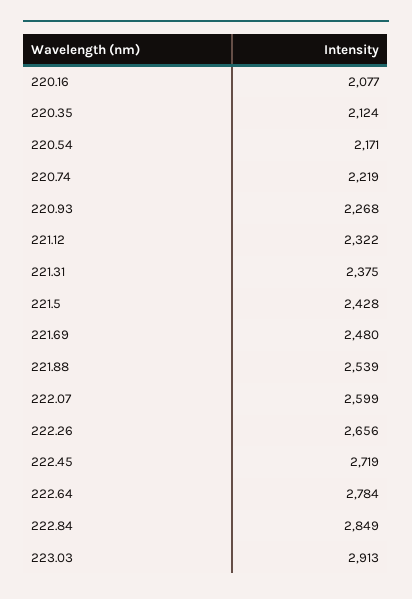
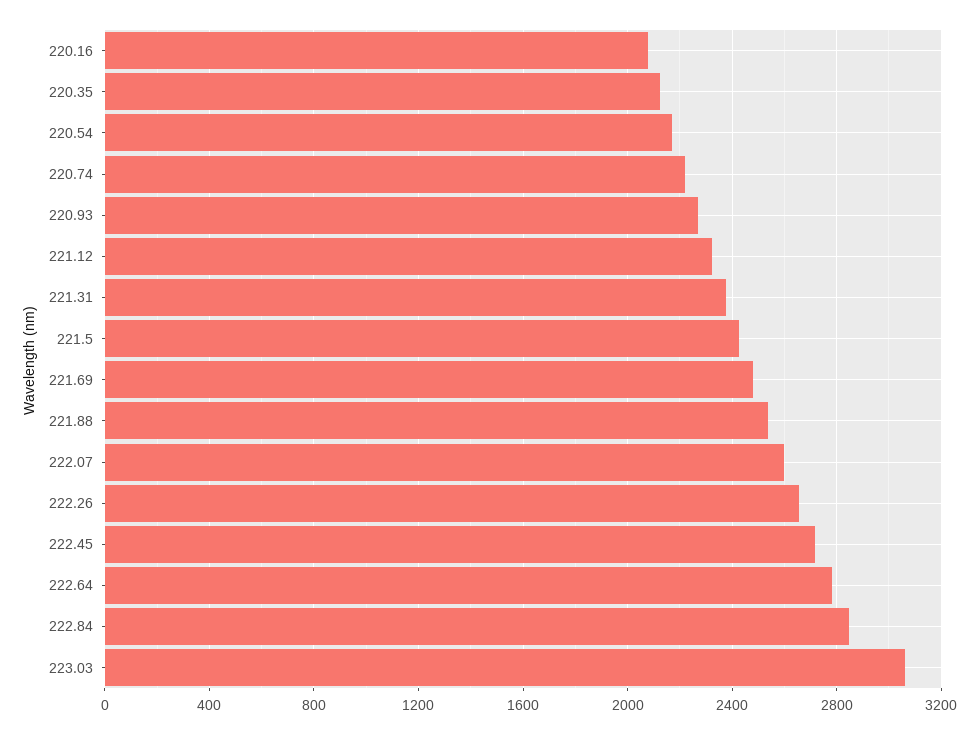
223.03: 2913 -> 3050

